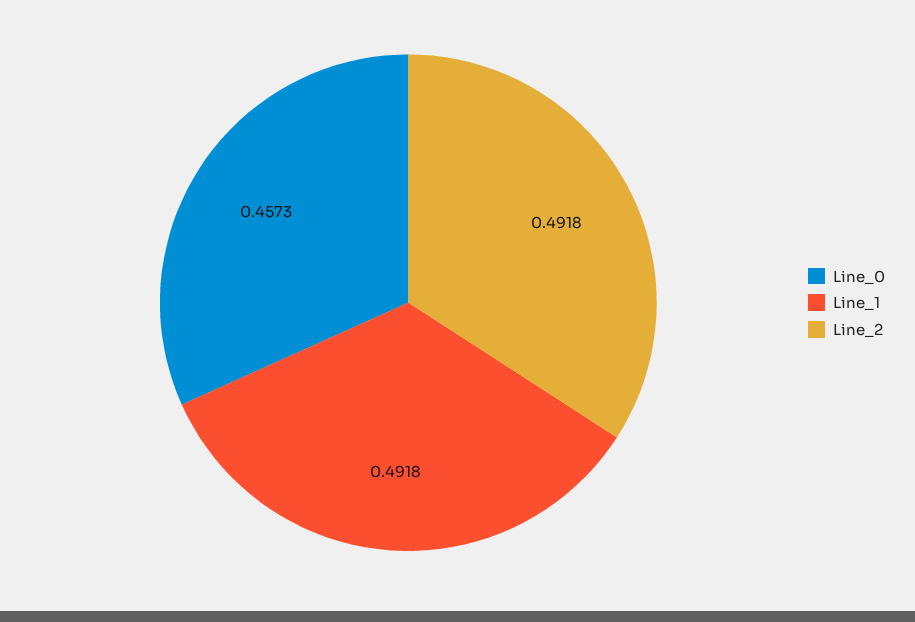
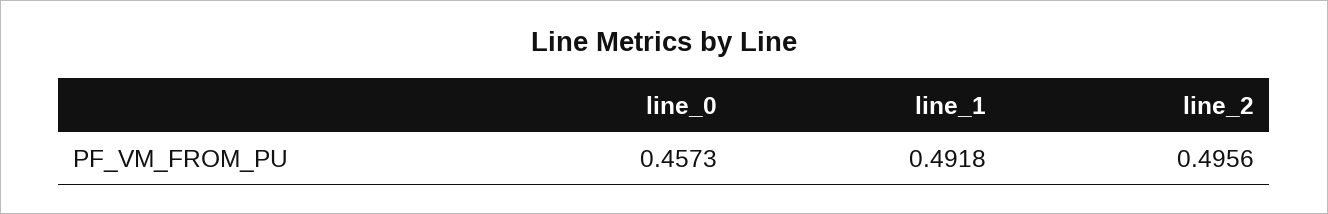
Line_2: 0.4918 -> 0.4956

